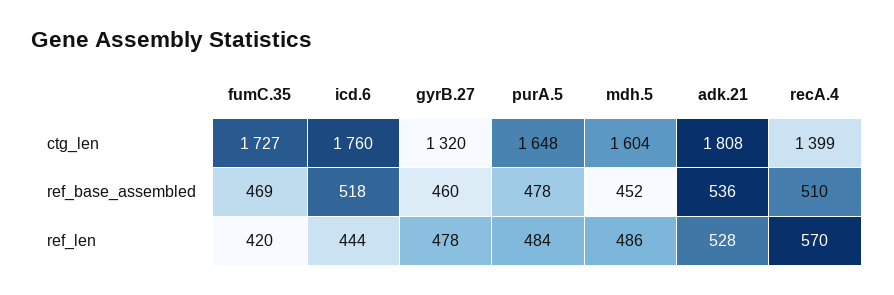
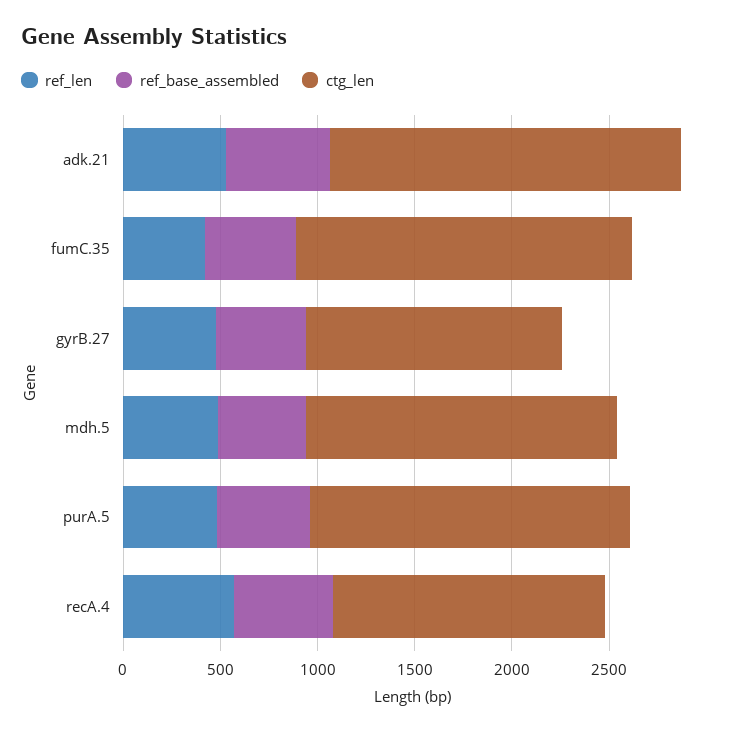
ctg_len, icd.6: 1760 -> none
ref_base_assembled, icd.6: 518 -> none
ref_len, icd.6: 444 -> none

